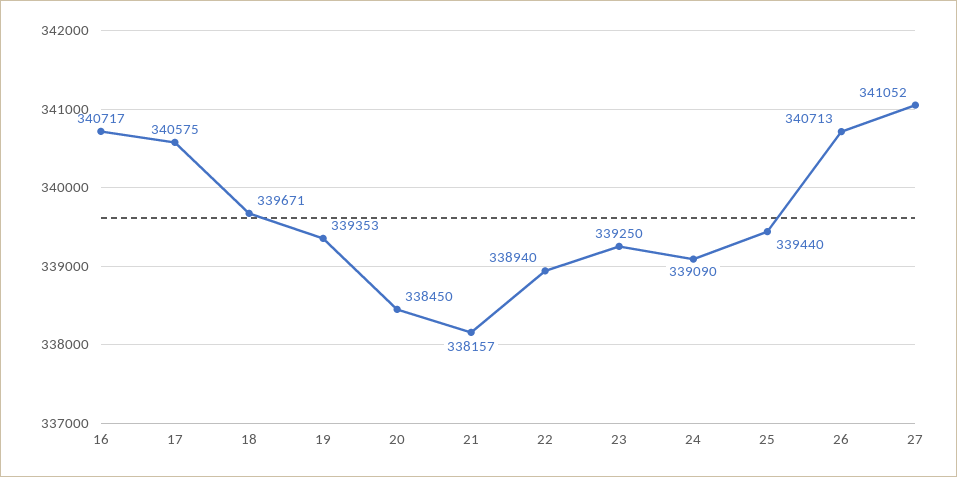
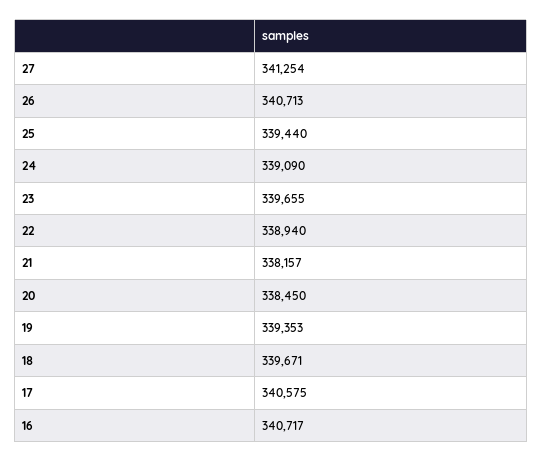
23: 339250 -> 339655
27: 341052 -> 341254

